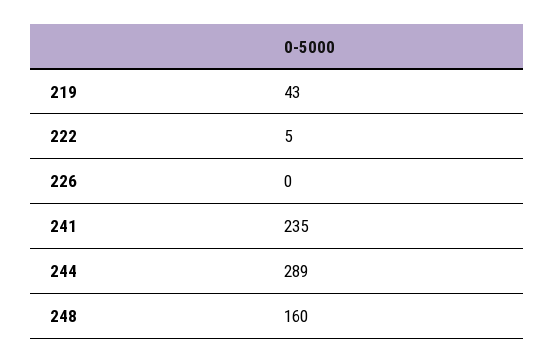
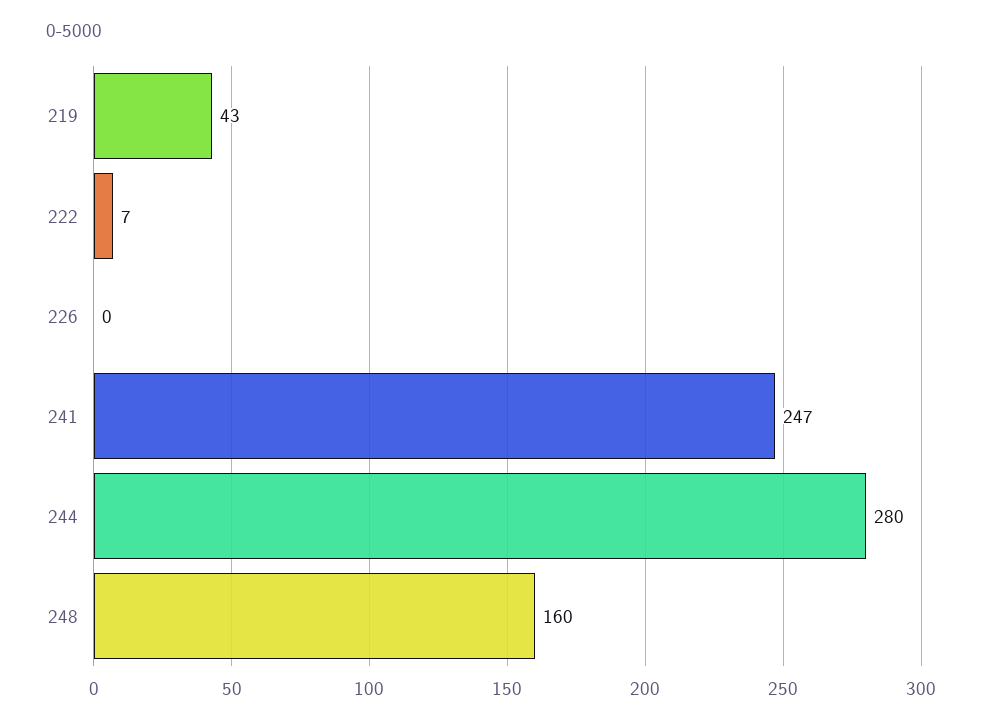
222: 5 -> 7
241: 235 -> 247
244: 289 -> 280

